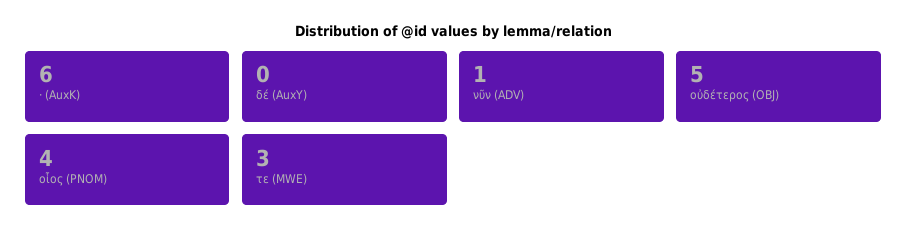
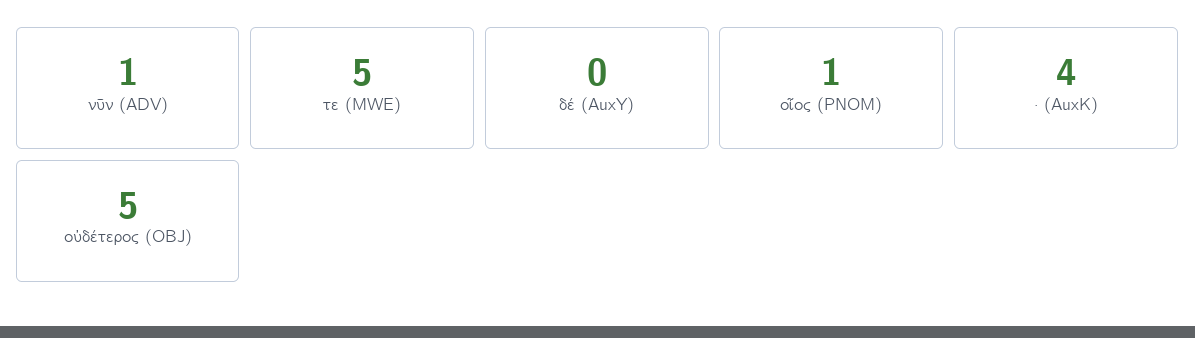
· (AuxK): 6 -> 4
οἷος (PNOM): 4 -> 1
τε (MWE): 3 -> 5

